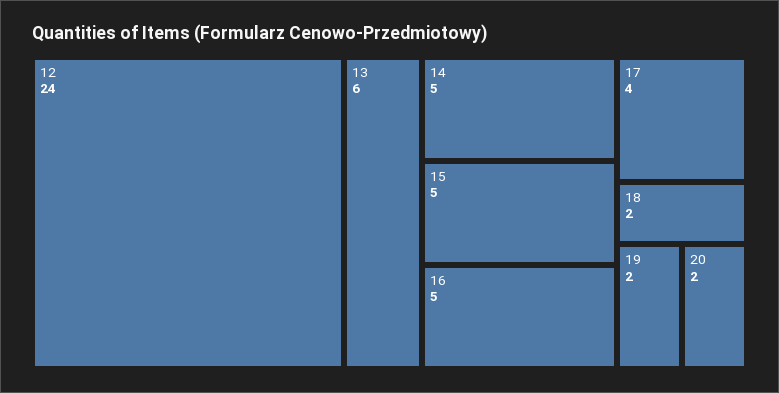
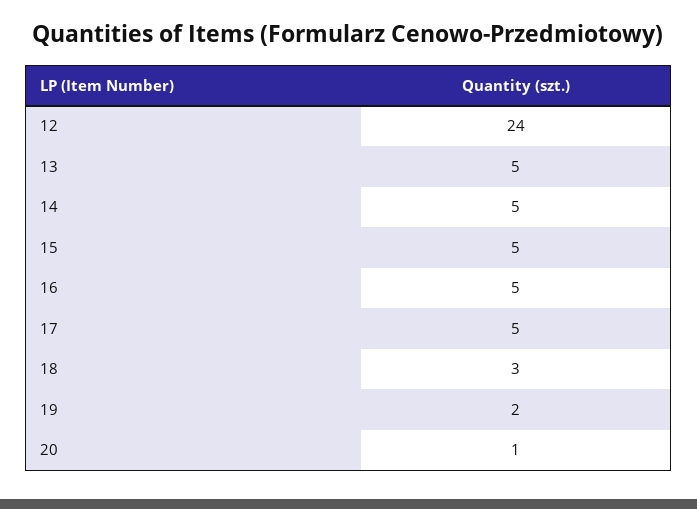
13: 6 -> 5
17: 4 -> 5
18: 2 -> 3
20: 2 -> 1

